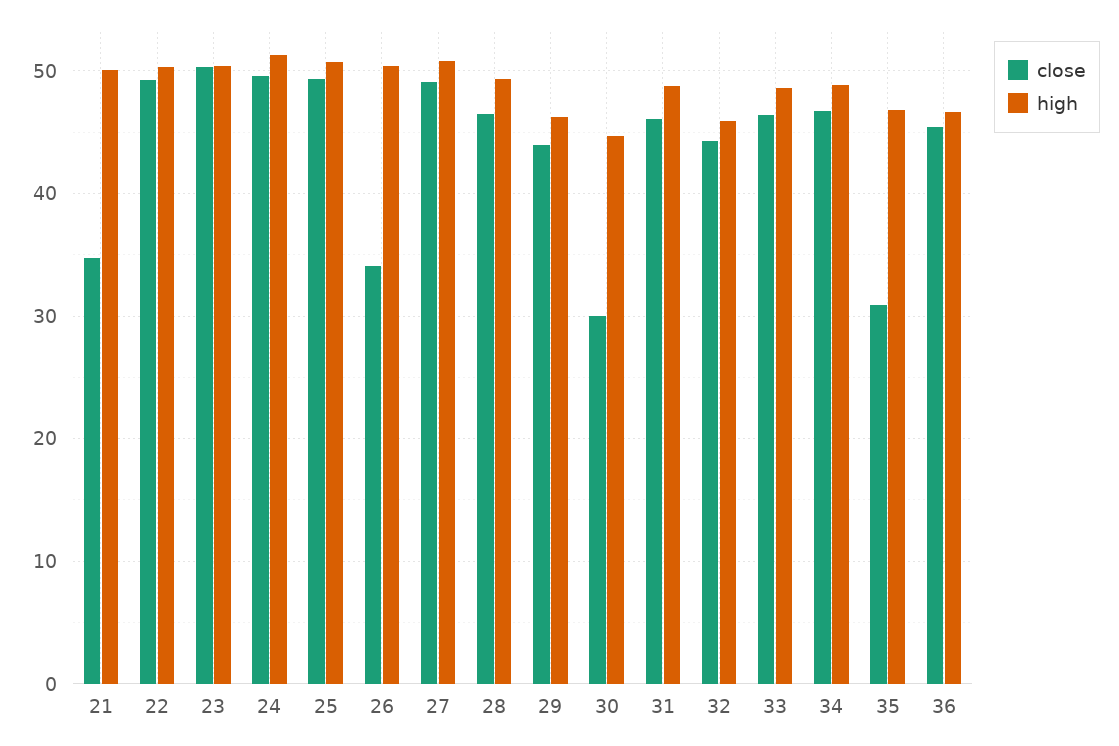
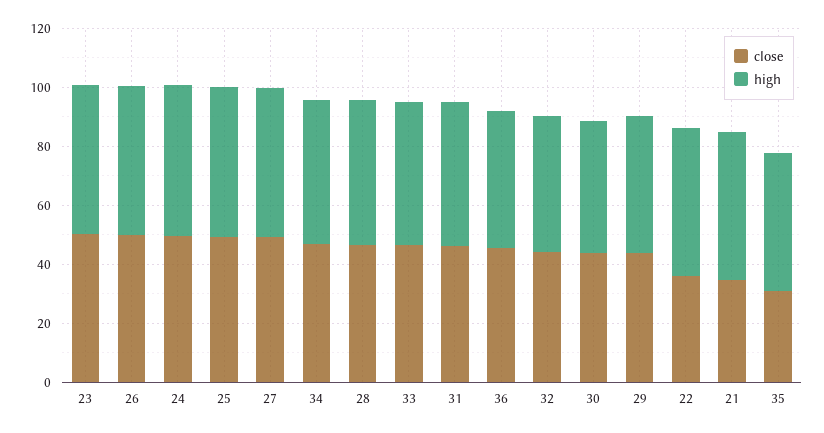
close, 22: 49 -> 35
close, 26: 34 -> 50
close, 30: 30 -> 45

